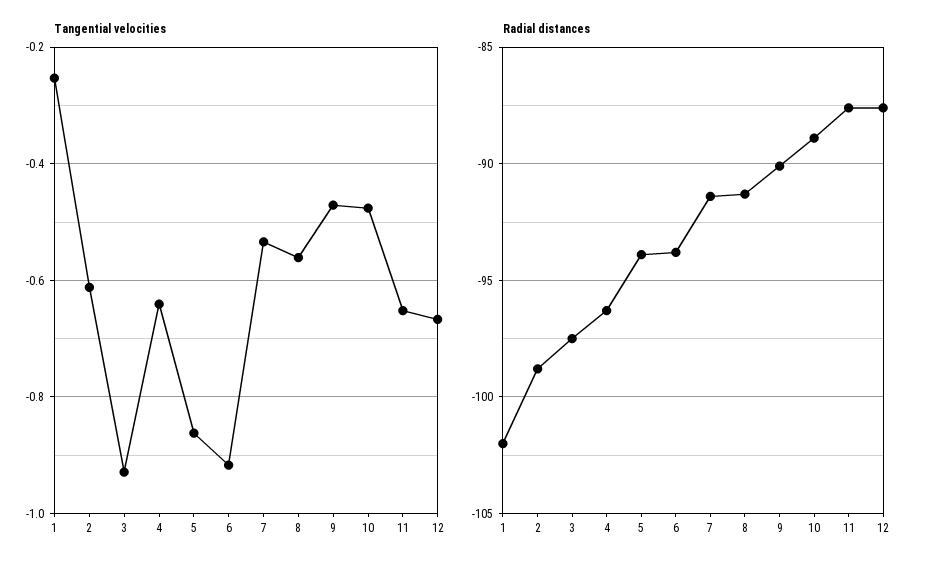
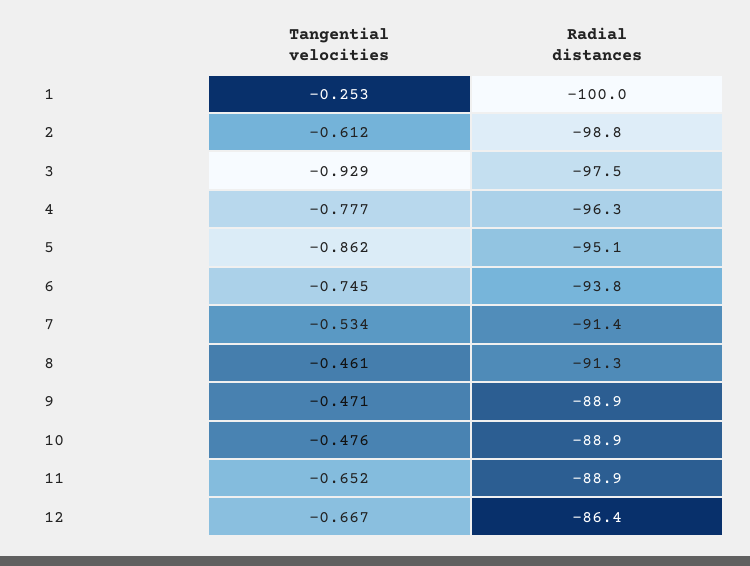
Tangential velocities, 4: -0.64 -> -0.777
Tangential velocities, 6: -0.92 -> -0.745
Tangential velocities, 8: -0.56 -> -0.461
Radial distances, 1: -102 -> -100
Radial distances, 5: -94 -> -95.1
Radial distances, 9: -90 -> -88.9
Radial distances, 11: -87.5 -> -88.9
Radial distances, 12: -87.5 -> -86.4

